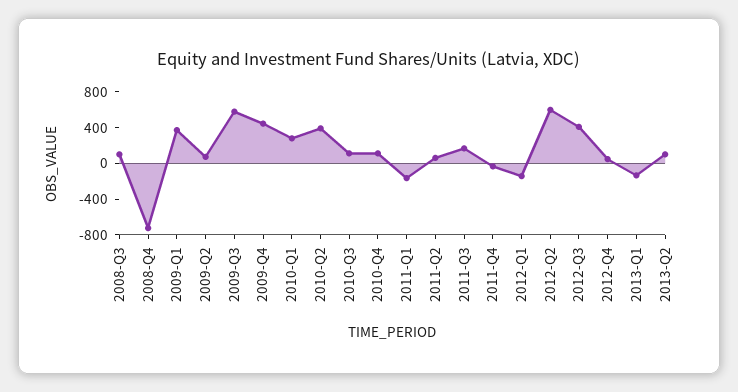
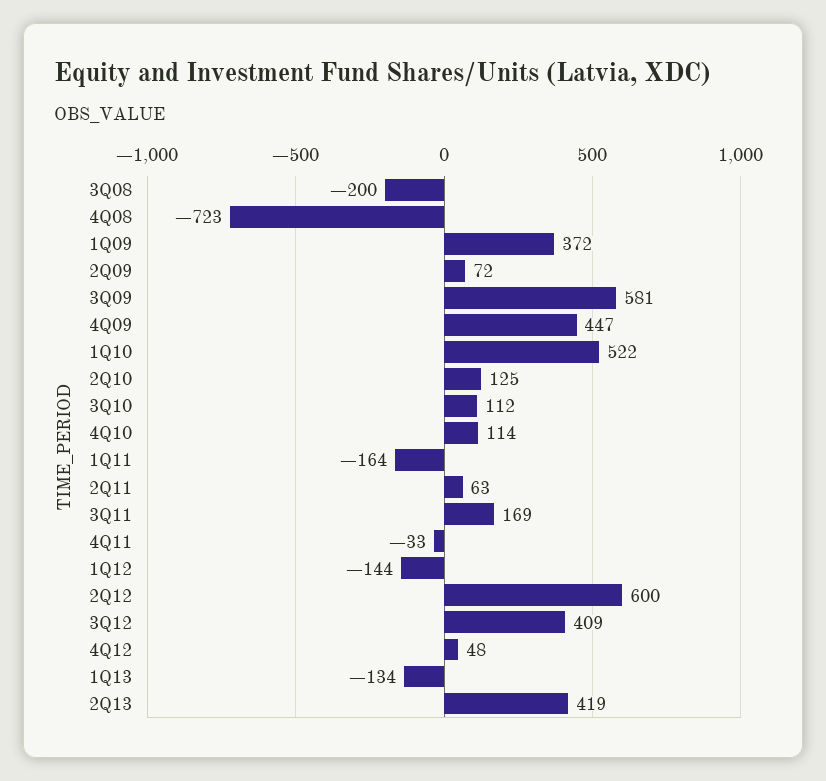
2008-Q3: 100 -> -200
2010-Q1: 300 -> 522
2010-Q2: 400 -> 125
2013-Q2: 100 -> 419

